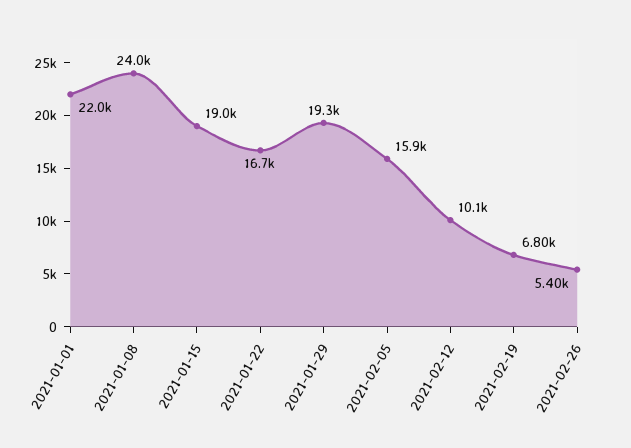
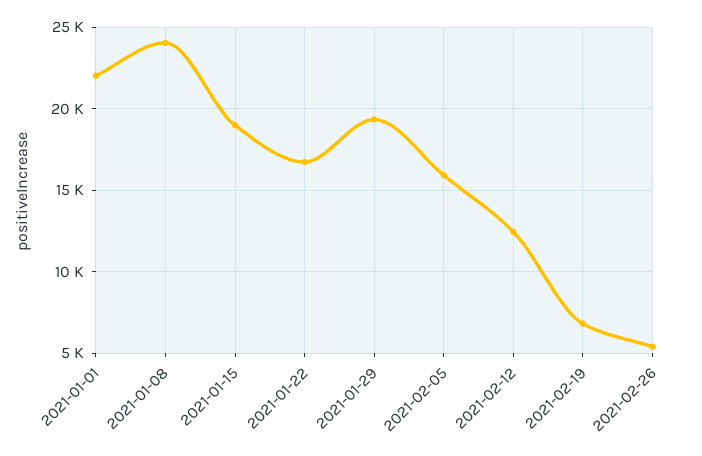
2021-02-12: 10100 -> 12500

